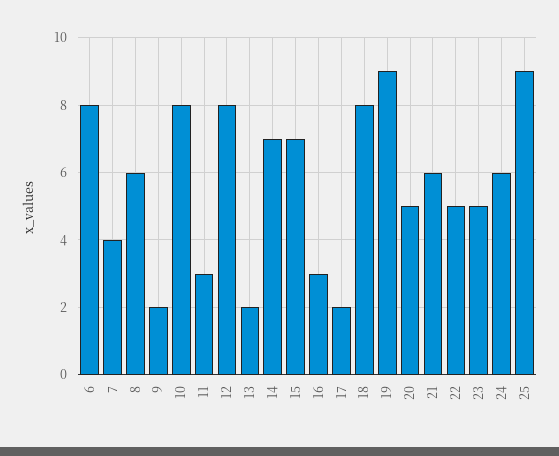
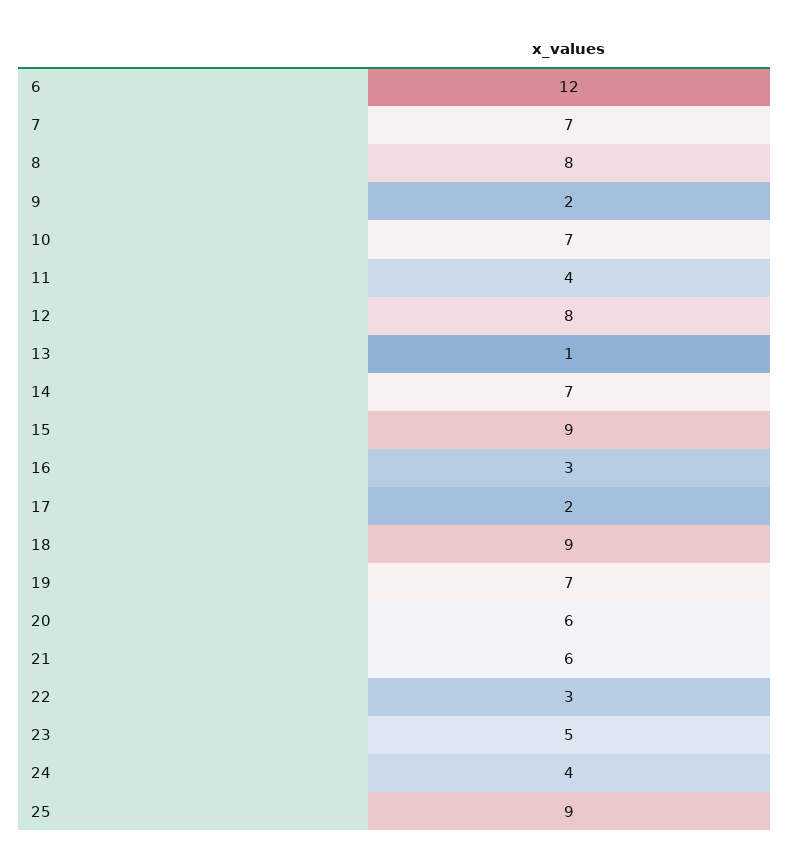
6: 8 -> 12
7: 4 -> 7
8: 6 -> 8
10: 8 -> 7
11: 3 -> 4
13: 2 -> 1
15: 7 -> 9
18: 8 -> 9
19: 9 -> 7
20: 5 -> 6
22: 5 -> 3
24: 6 -> 4

